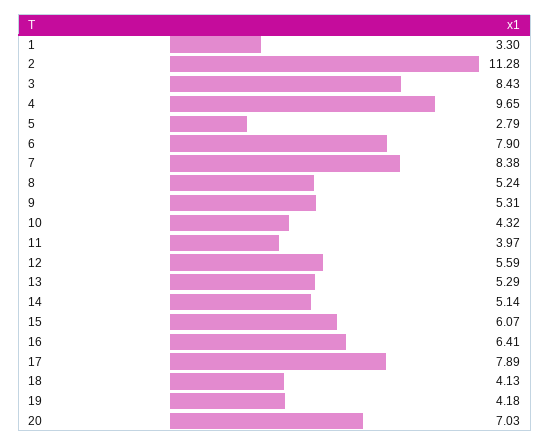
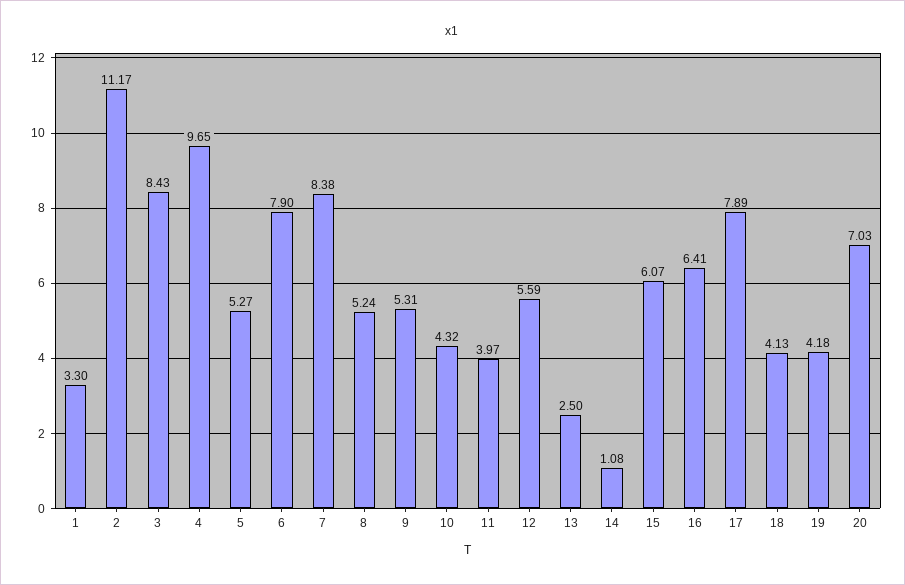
2: 11.28 -> 11.17
5: 2.79 -> 5.27
13: 5.29 -> 2.5
14: 5.14 -> 1.08

